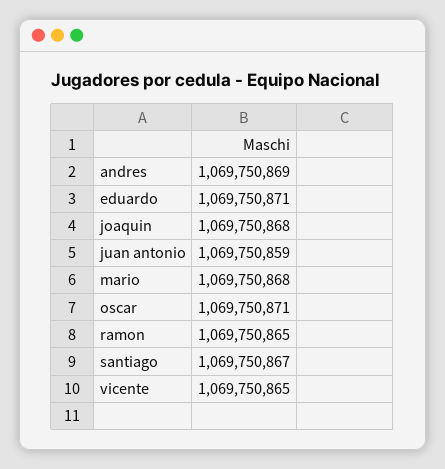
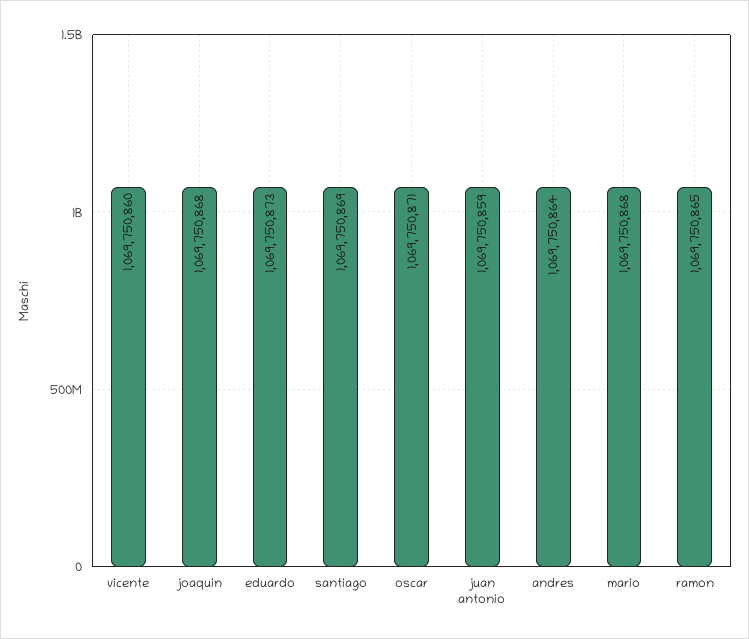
andres: 1069750869 -> 1069750864
eduardo: 1069750871 -> 1069750873
santiago: 1069750867 -> 1069750869
vicente: 1069750865 -> 1069750860

